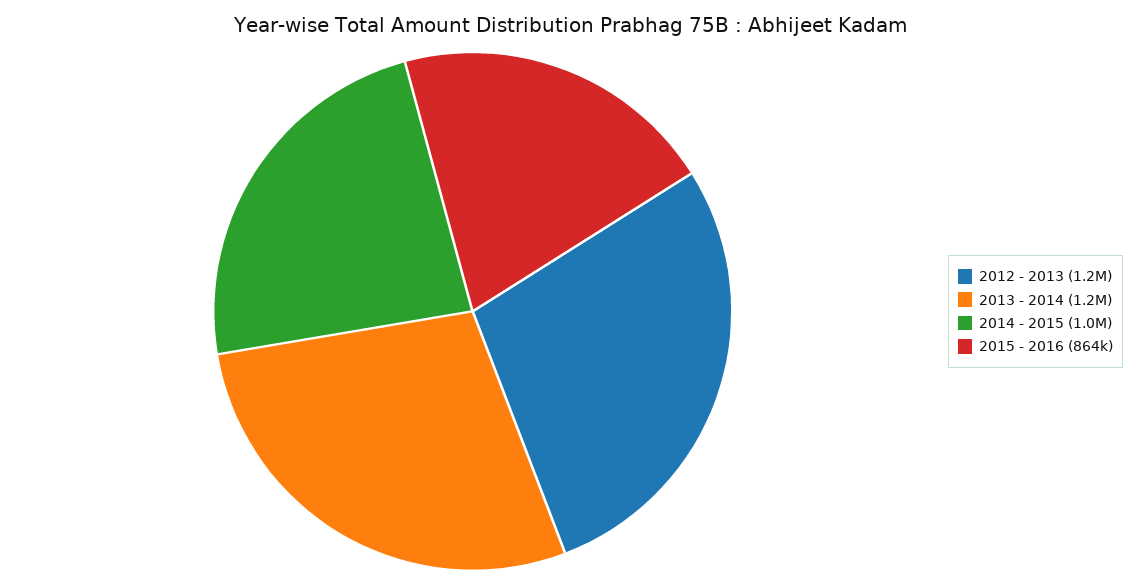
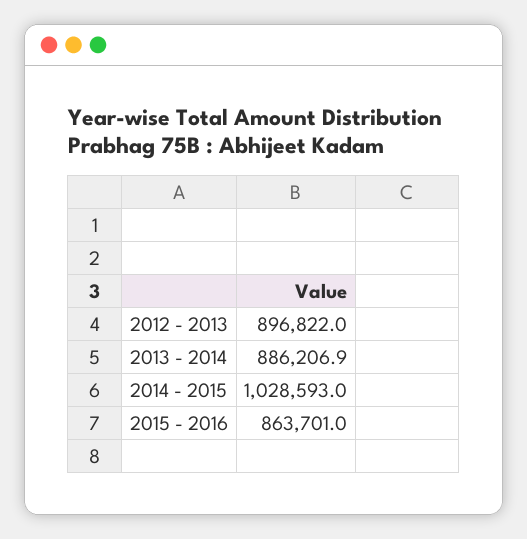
2012 - 2013: 1200000 -> 896822
2013 - 2014: 1200000 -> 886206.9

